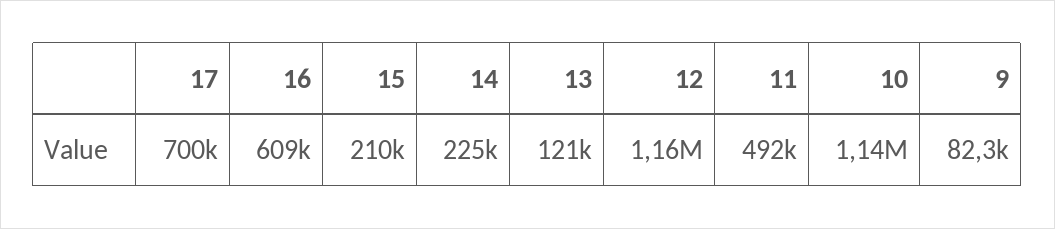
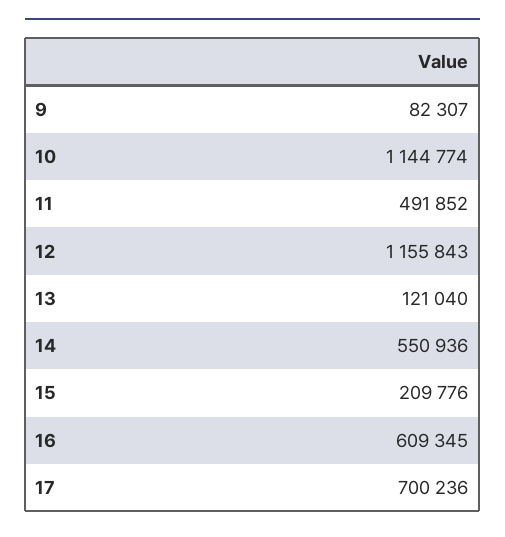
14: 225000 -> 550936

